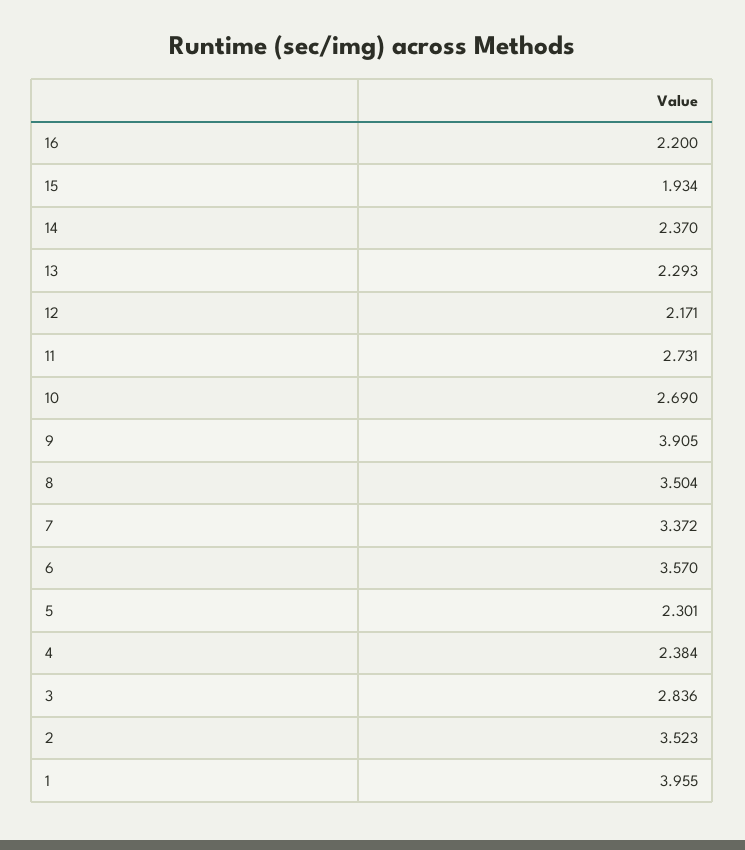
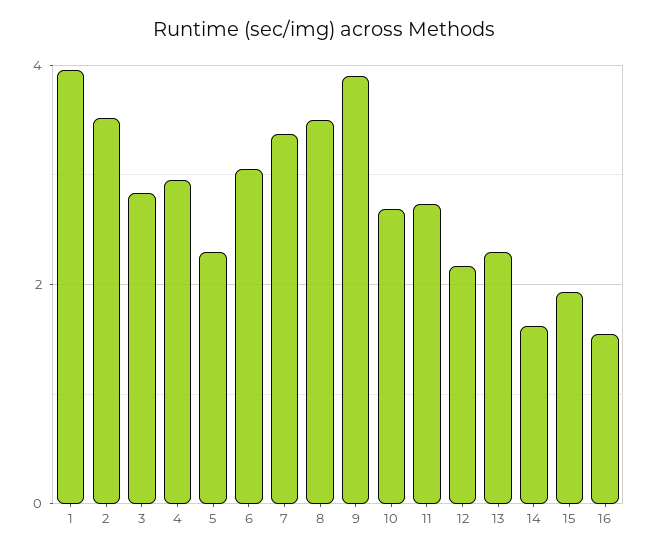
16: 2.2 -> 1.6
14: 2.37 -> 1.6
6: 3.57 -> 3
4: 2.384 -> 3

